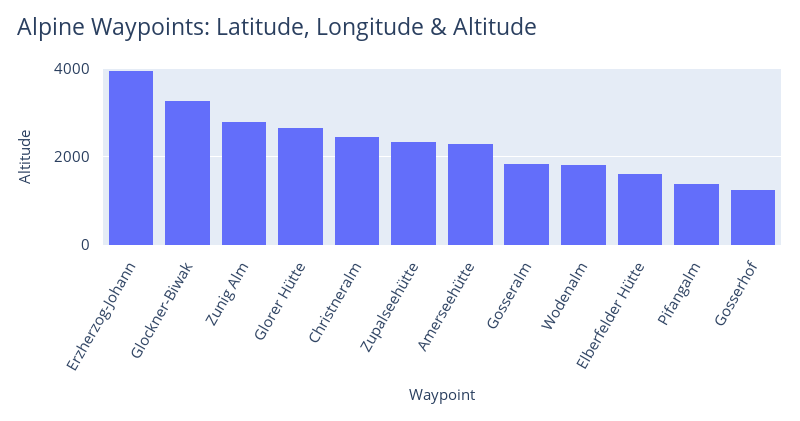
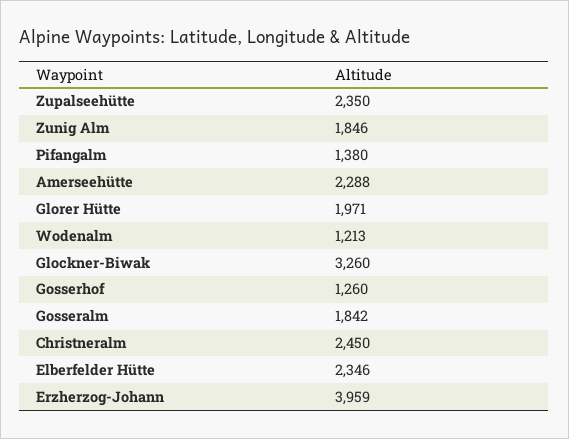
Zunig Alm: 2800 -> 1846
Glorer Hütte: 2600 -> 1971
Wodenalm: 1800 -> 1213
Elberfelder Hütte: 1600 -> 2346

